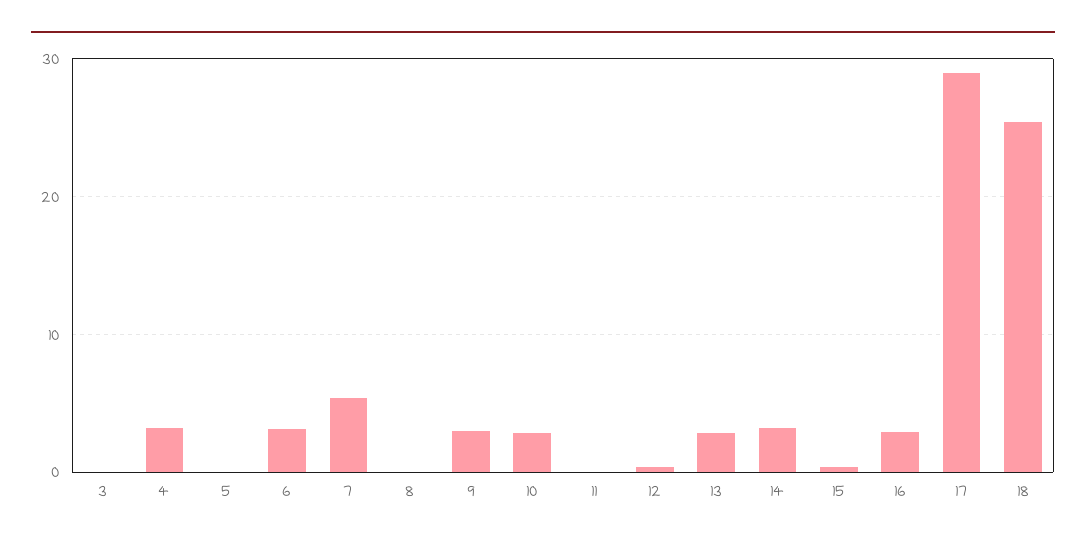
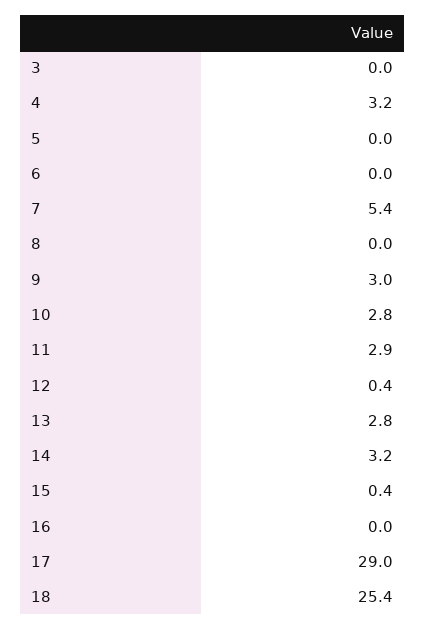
6: 3 -> 0
11: 0 -> 2.9
16: 3 -> 0

